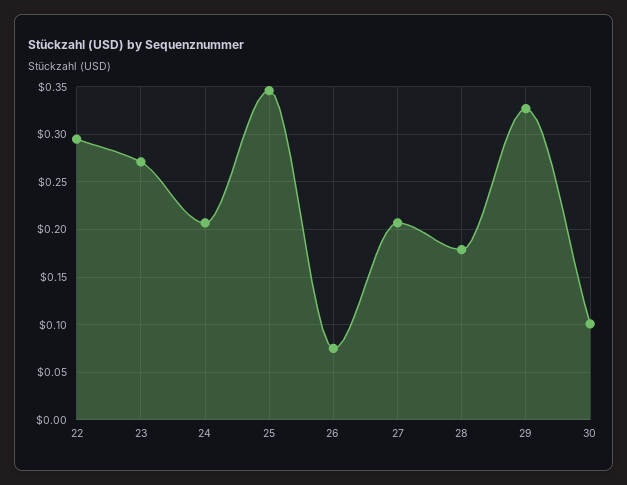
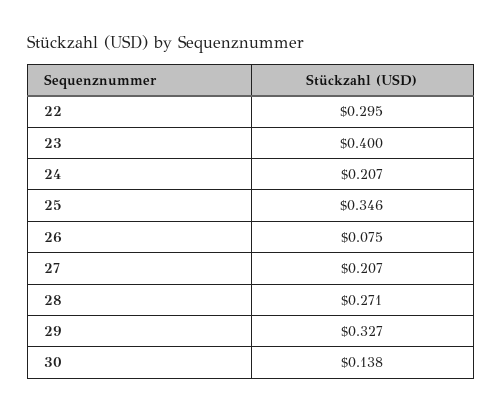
23: 0.27 -> 0.4
28: 0.18 -> 0.271
30: 0.1 -> 0.138

